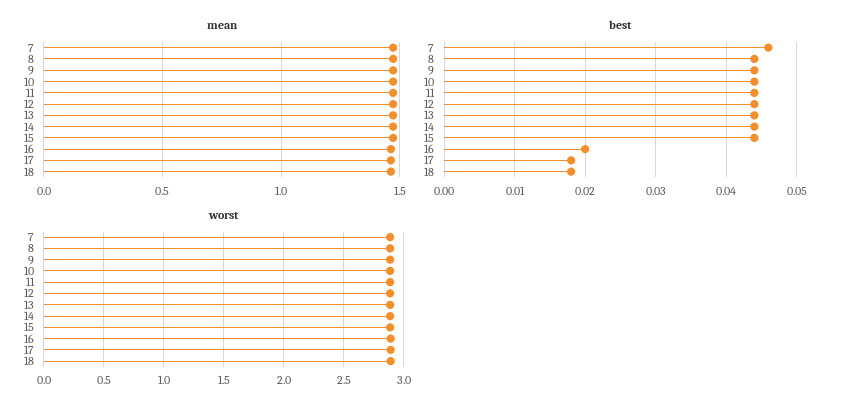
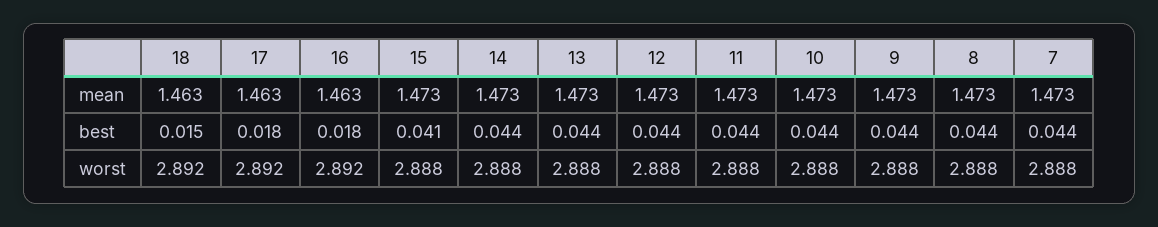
best, 7: 0.046 -> 0.044
best, 15: 0.044 -> 0.041
best, 16: 0.02 -> 0.018
best, 18: 0.018 -> 0.015

